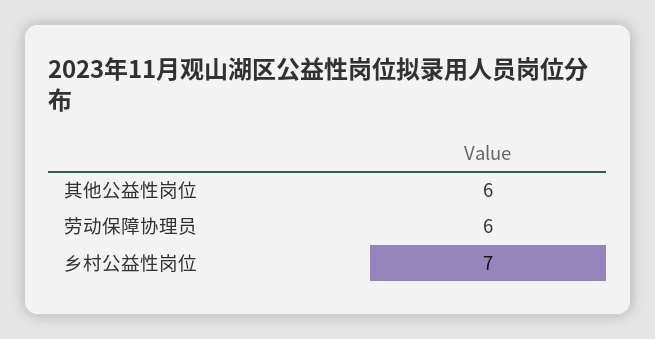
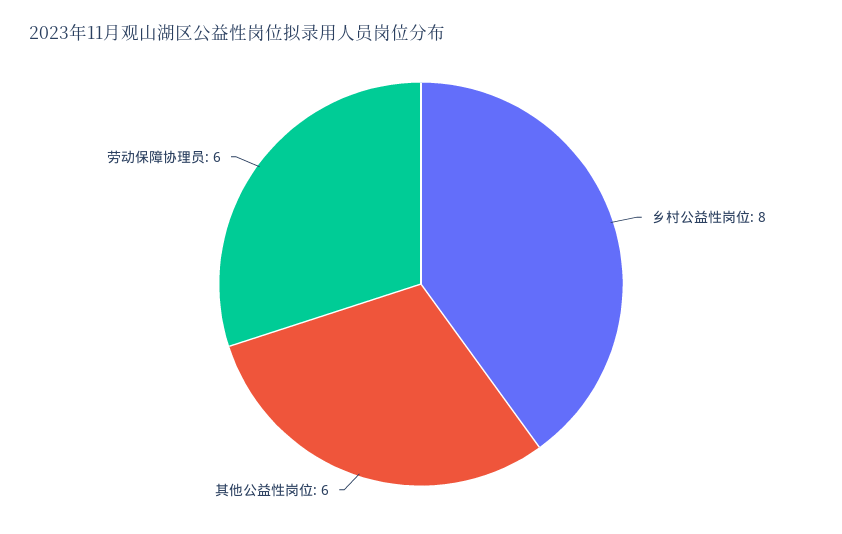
乡村公益性岗位: 7 -> 8

